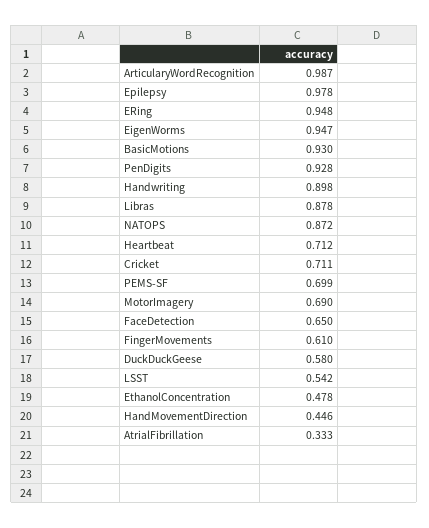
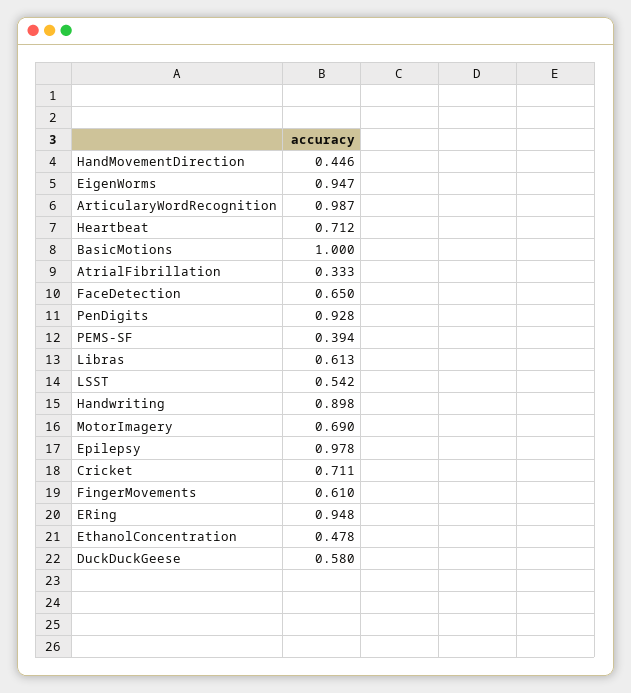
BasicMotions: 0.93 -> 1
Libras: 0.878 -> 0.613
NATOPS: 0.872 -> none
PEMS-SF: 0.699 -> 0.394

